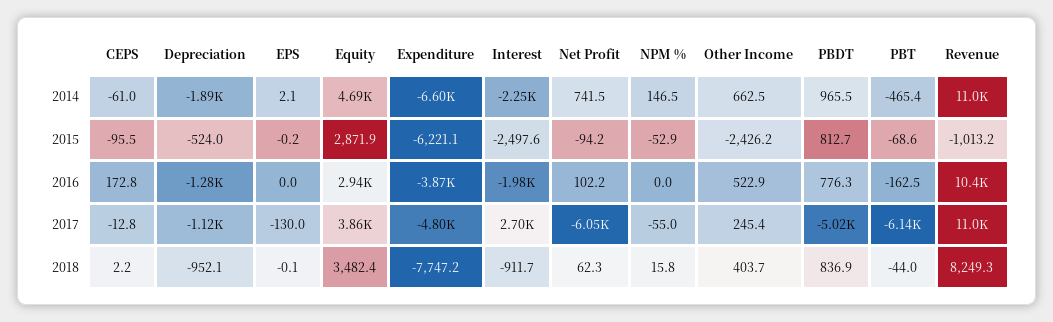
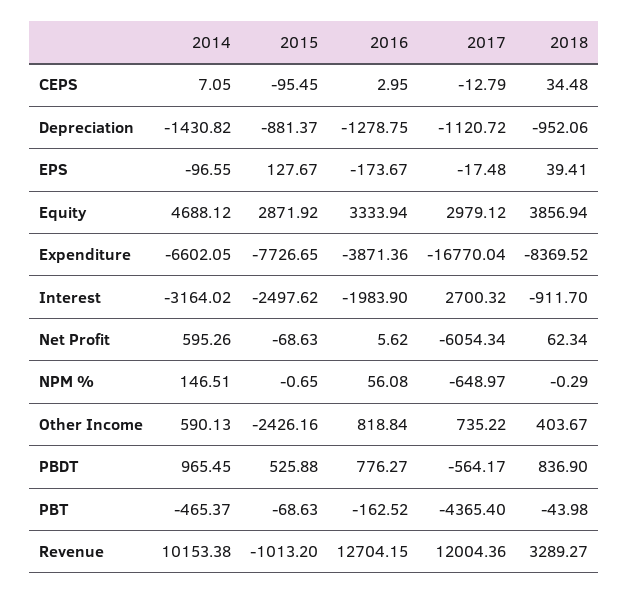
CEPS, 2014: -61 -> 7.05
Depreciation, 2014: -1890 -> -1430.82
EPS, 2014: 2.1 -> -96.55
Interest, 2014: -2250 -> -3164.02
Net Profit, 2014: 741.5 -> 595.26
Other Income, 2014: 662.5 -> 590.13
Revenue, 2014: 11000 -> 10153.38
Depreciation, 2015: -524 -> -881.37
EPS, 2015: -0.2 -> 127.67
Expenditure, 2015: -6221.1 -> -7726.65
Net Profit, 2015: -94.2 -> -68.63
NPM %, 2015: -52.9 -> -0.65
PBDT, 2015: 812.7 -> 525.88
CEPS, 2016: 172.8 -> 2.95
EPS, 2016: 0 -> -173.67
Equity, 2016: 2940 -> 3333.94
Net Profit, 2016: 102.2 -> 5.62
NPM %, 2016: 0 -> 56.08
Other Income, 2016: 522.9 -> 818.84
Revenue, 2016: 10400 -> 12704.15
EPS, 2017: -130 -> -17.48
Equity, 2017: 3860 -> 2979.12
Expenditure, 2017: -4800 -> -16770.04
NPM %, 2017: -55 -> -648.97
Other Income, 2017: 245.4 -> 735.22
PBDT, 2017: -5020 -> -564.17
PBT, 2017: -6140 -> -4365.4
Revenue, 2017: 11000 -> 12004.36
CEPS, 2018: 2.2 -> 34.48
EPS, 2018: -0.1 -> 39.41
Equity, 2018: 3482.4 -> 3856.94
Expenditure, 2018: -7747.2 -> -8369.52
NPM %, 2018: 15.8 -> -0.29
Revenue, 2018: 8249.3 -> 3289.27

